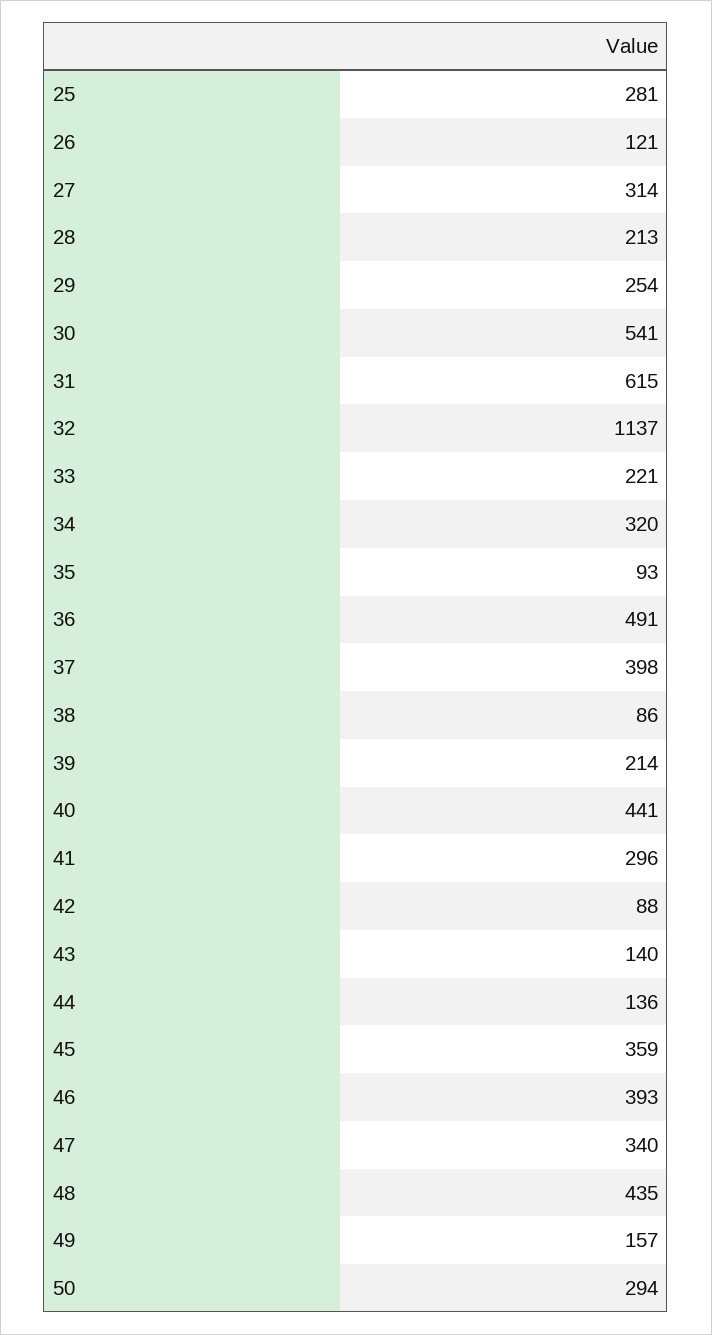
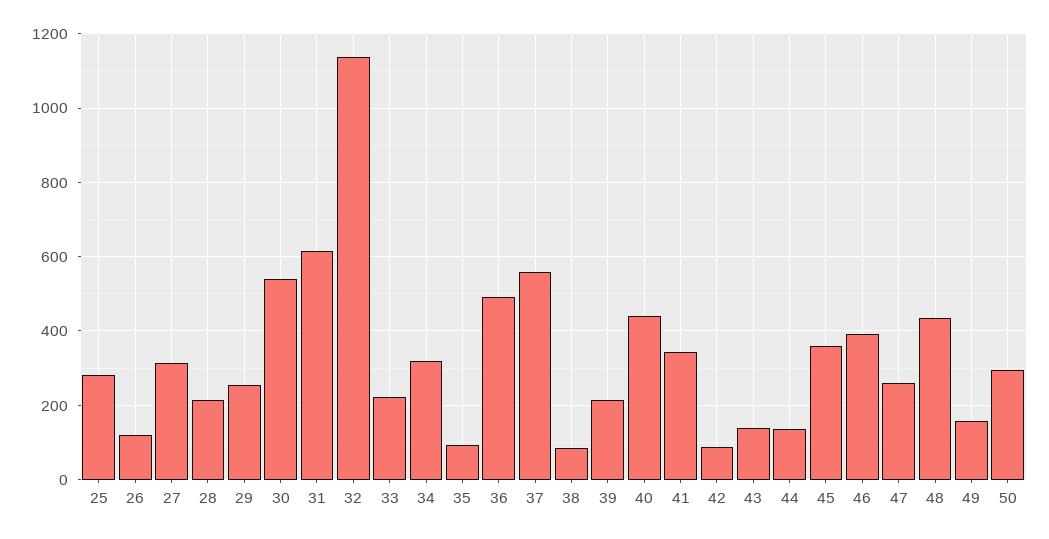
37: 398 -> 560
41: 296 -> 340
47: 340 -> 260

